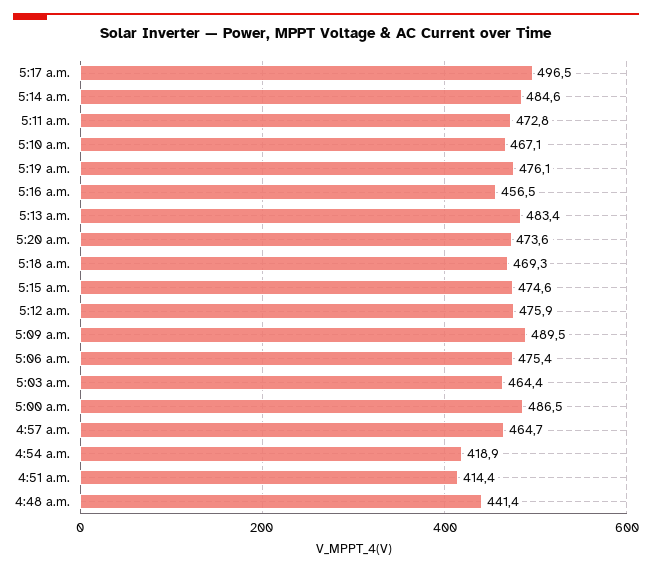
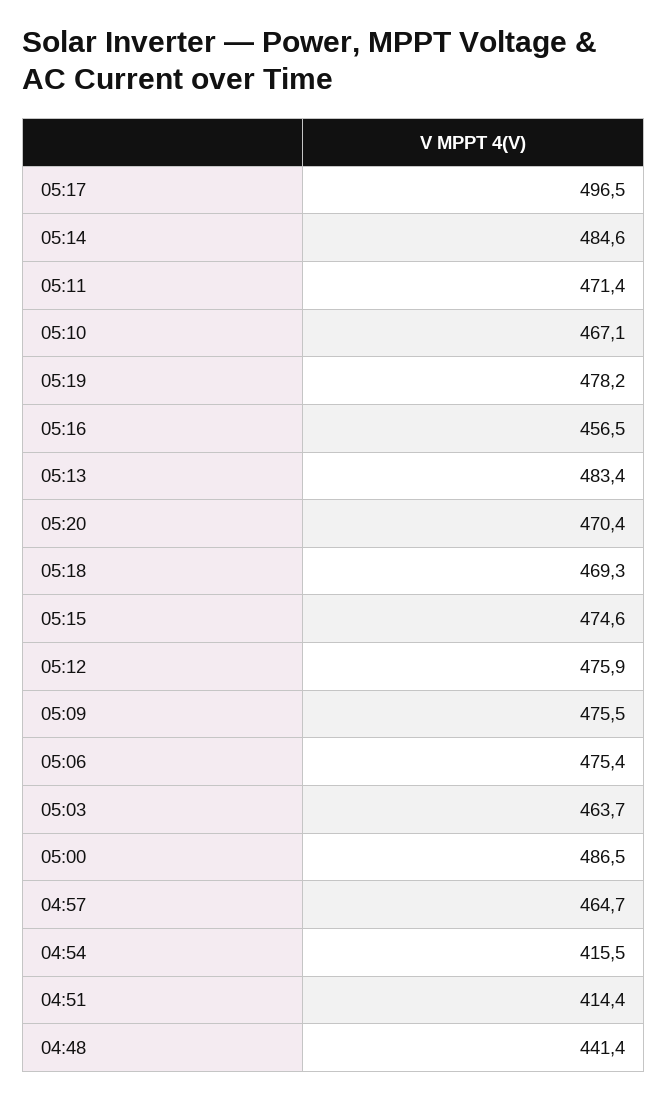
5:11 a.m.: 472.8 -> 471.4
5:19 a.m.: 476.1 -> 478.2
5:20 a.m.: 473.6 -> 470.4
5:09 a.m.: 489.5 -> 475.5
5:03 a.m.: 464.4 -> 463.7
4:54 a.m.: 418.9 -> 415.5

